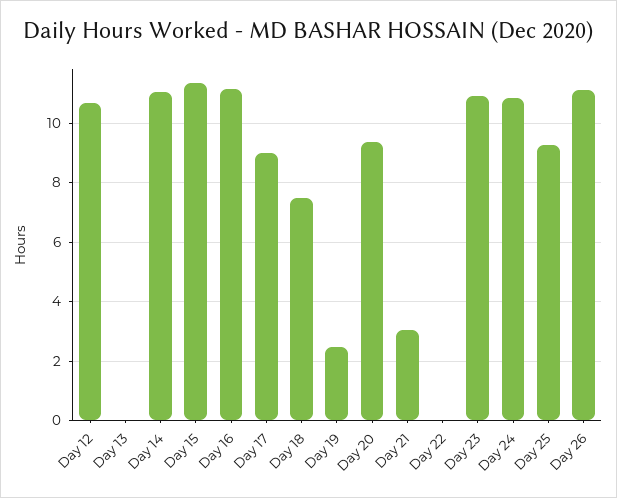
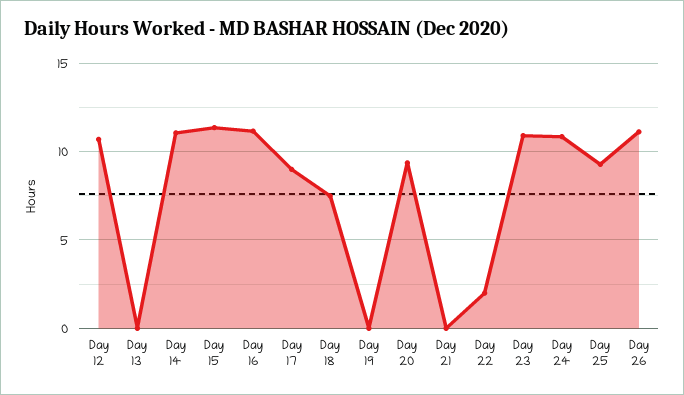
Day 19: 2.5 -> 0
Day 21: 3 -> 0
Day 22: 0 -> 2

